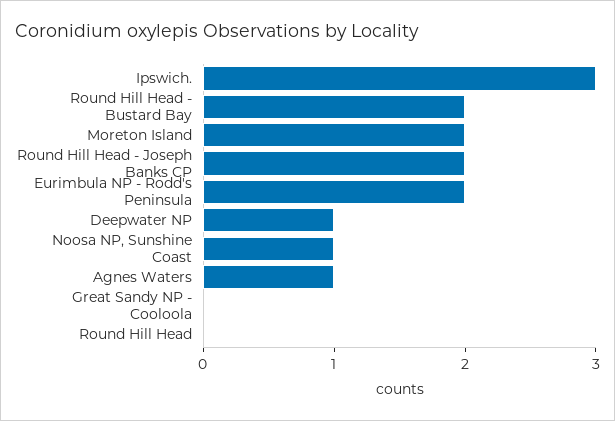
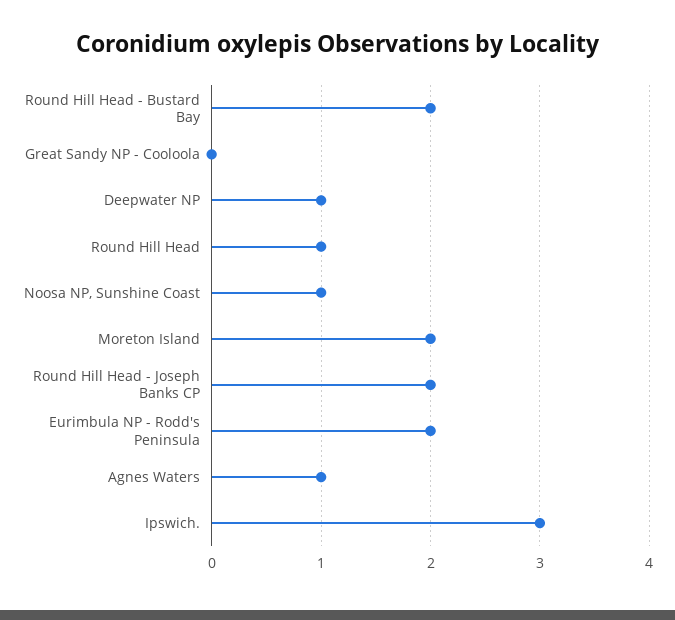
Round Hill Head: 0 -> 1

